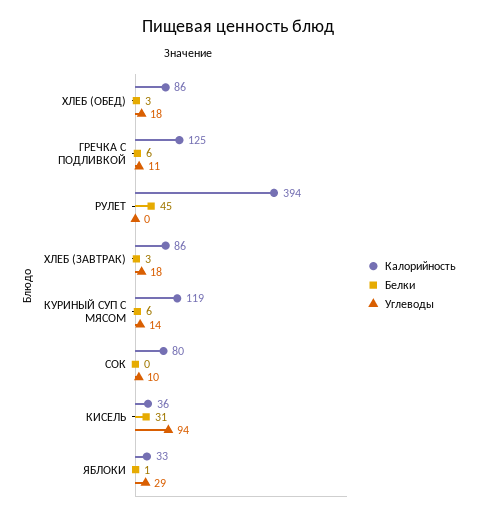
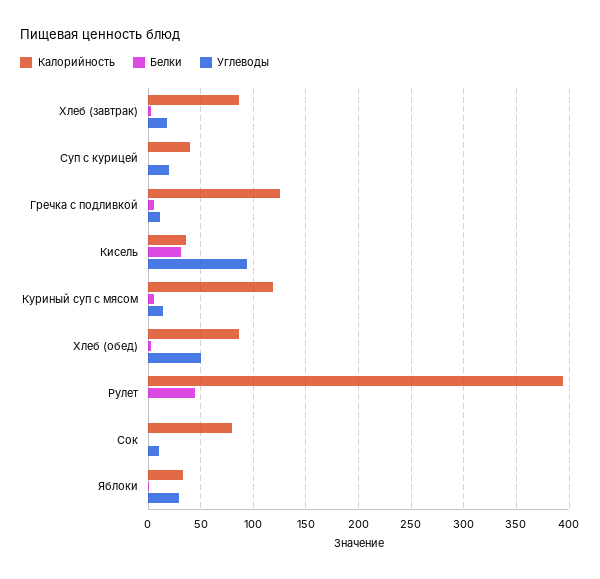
Углеводы, ХЛЕБ (ОБЕД): 18 -> 50
Калорийность, Суп с курицей: none -> 40
Белки, Суп с курицей: none -> 0
Углеводы, Суп с курицей: none -> 20

